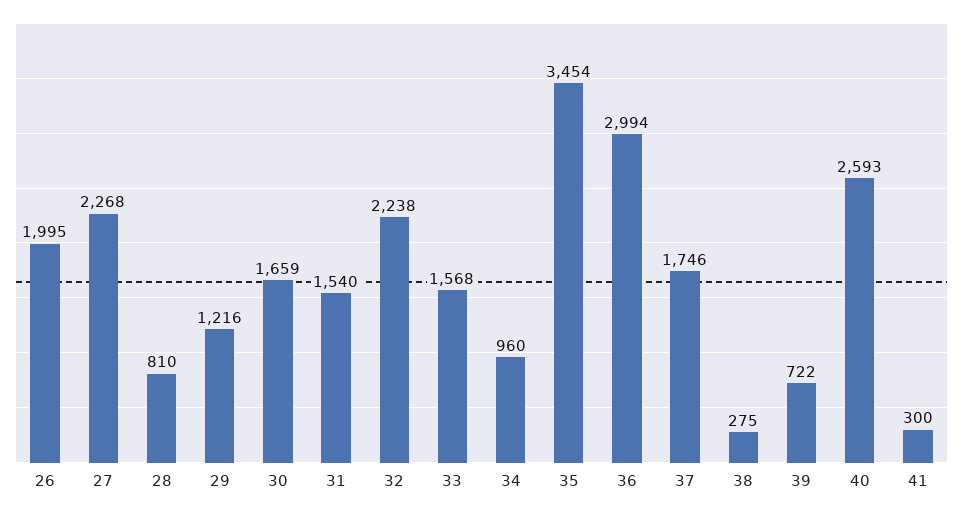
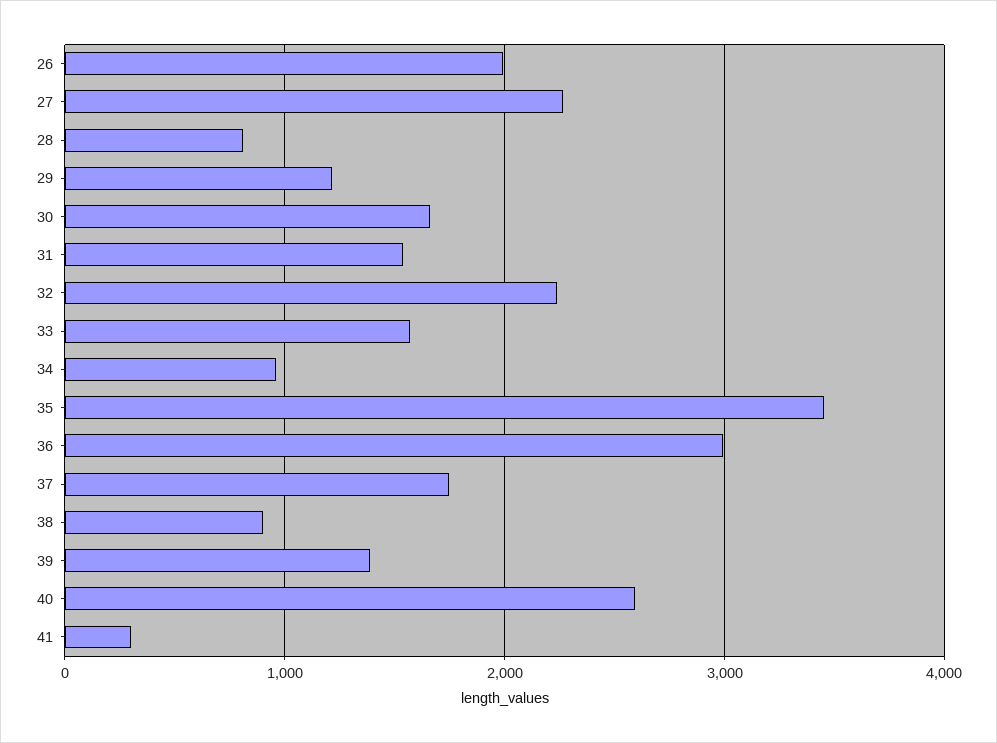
38: 275 -> 900
39: 722 -> 1400

